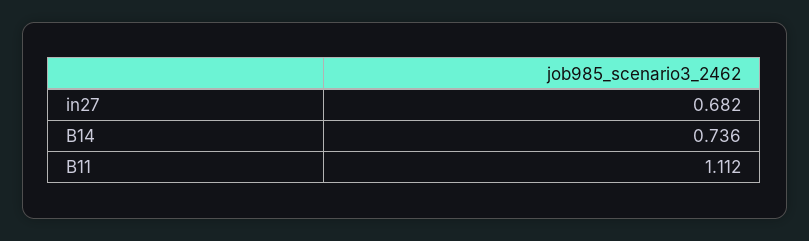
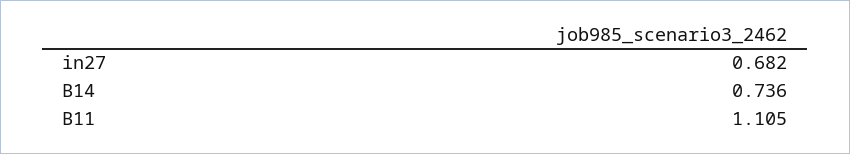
B11: 1.112 -> 1.105

